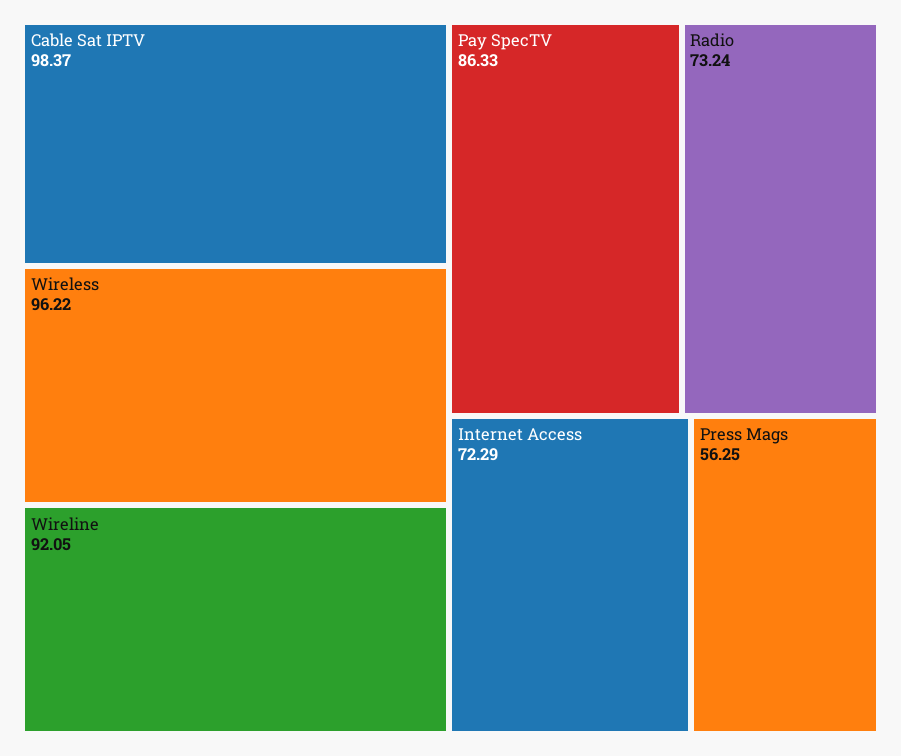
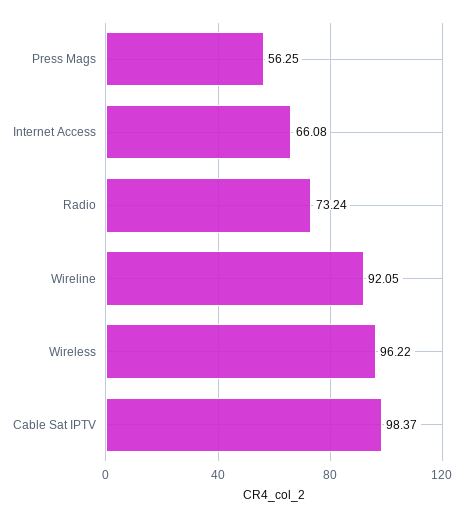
Pay SpecTV: 86.33 -> none
Internet Access: 72.29 -> 66.08

